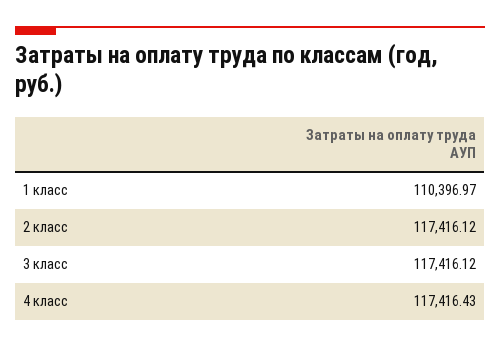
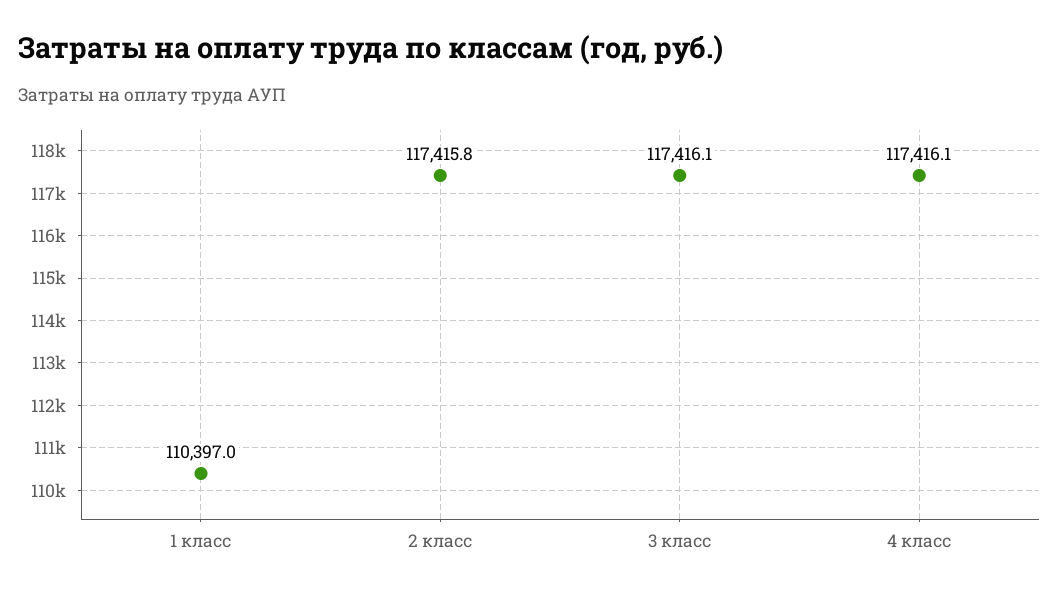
2 класс: 117416.12 -> 117415.8
4 класс: 117416.43 -> 117416.1

